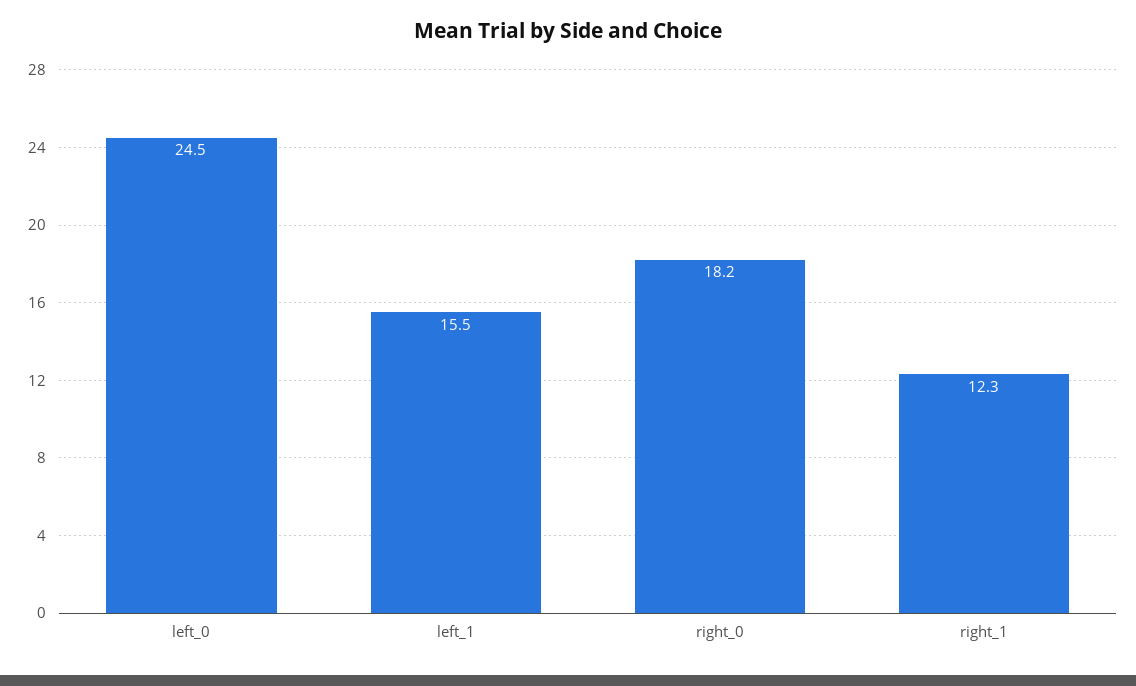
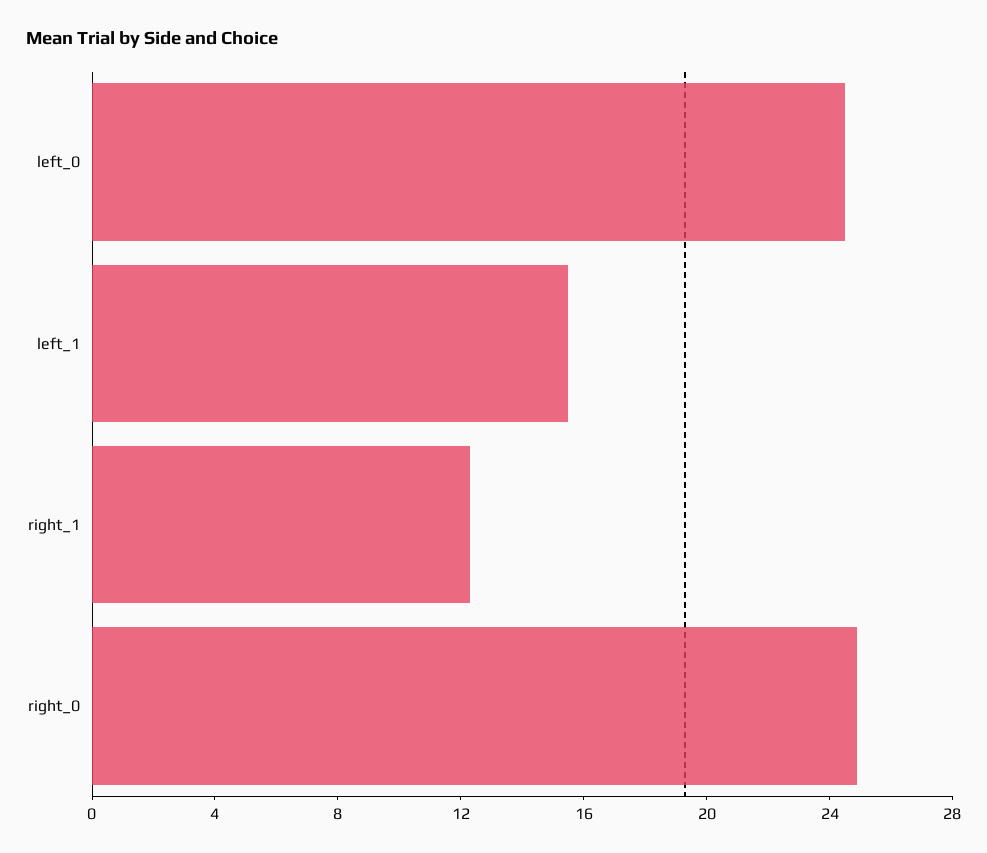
right_0: 18.2 -> 25

